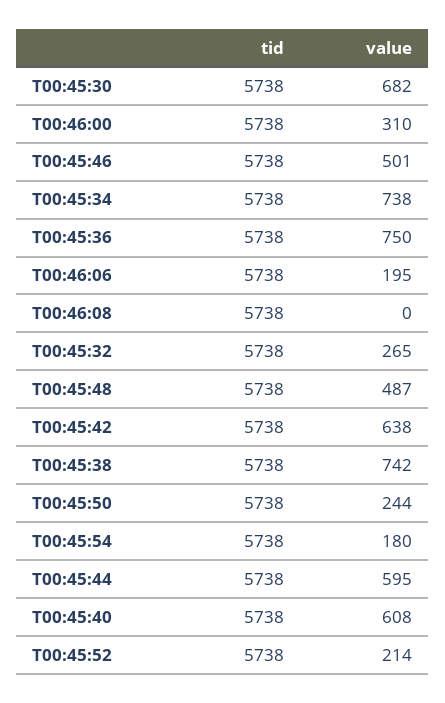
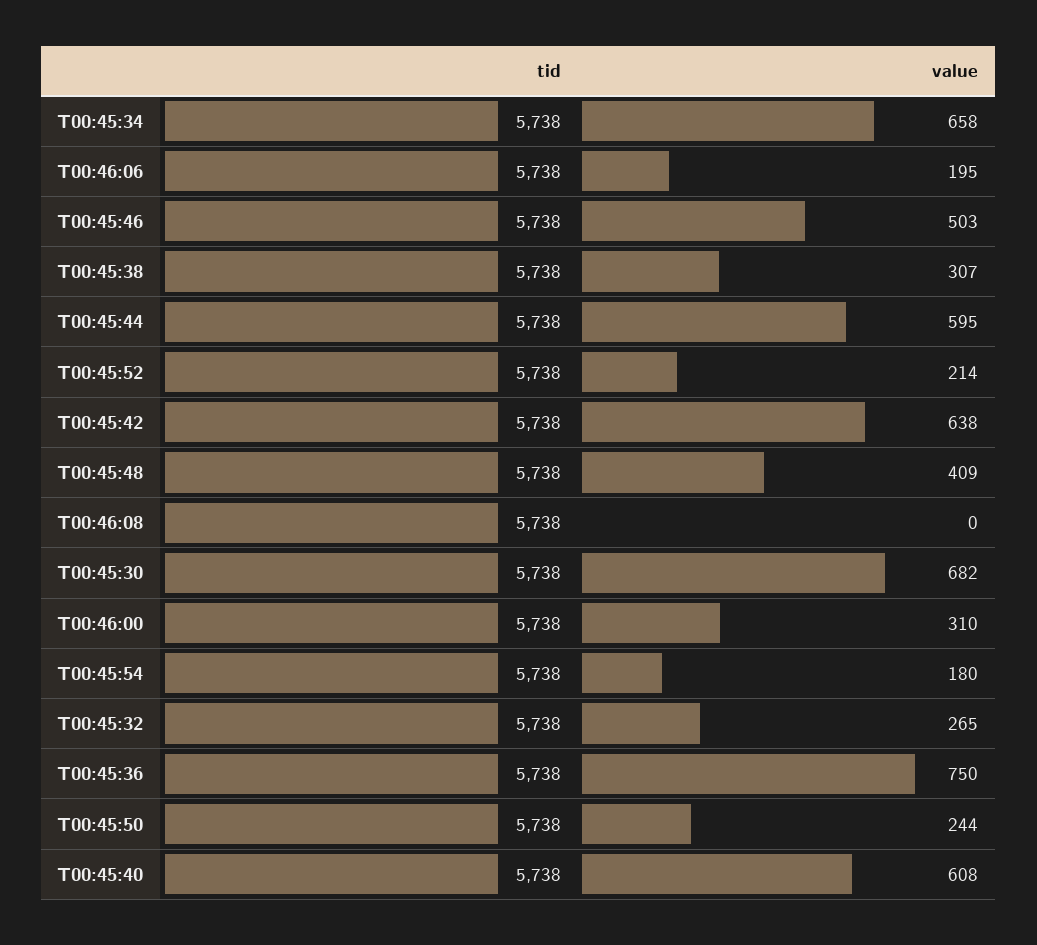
value, T00:45:46: 501 -> 503
value, T00:45:34: 738 -> 658
value, T00:45:48: 487 -> 409
value, T00:45:38: 742 -> 307

